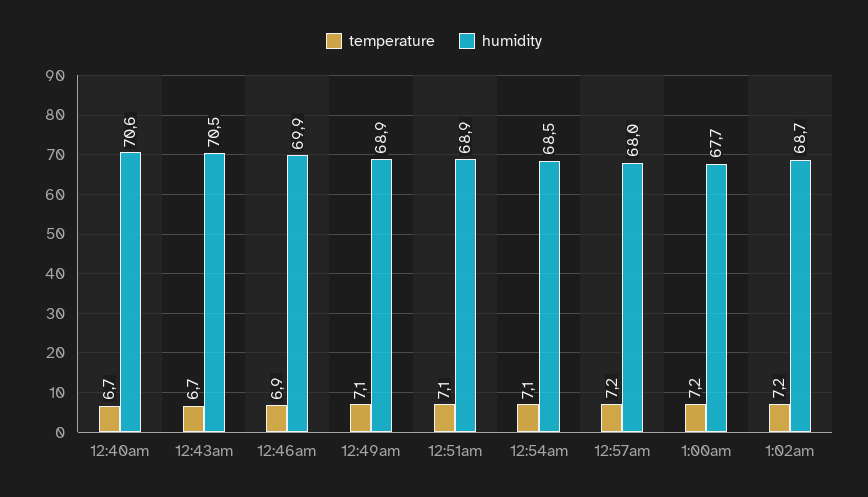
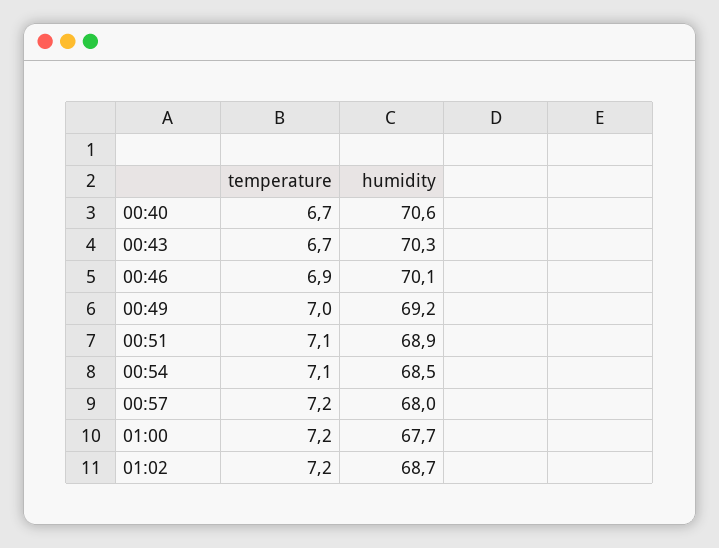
humidity, 12:43am: 70.5 -> 70.3
humidity, 12:46am: 69.9 -> 70.1
temperature, 12:49am: 7.1 -> 7
humidity, 12:49am: 68.9 -> 69.2

